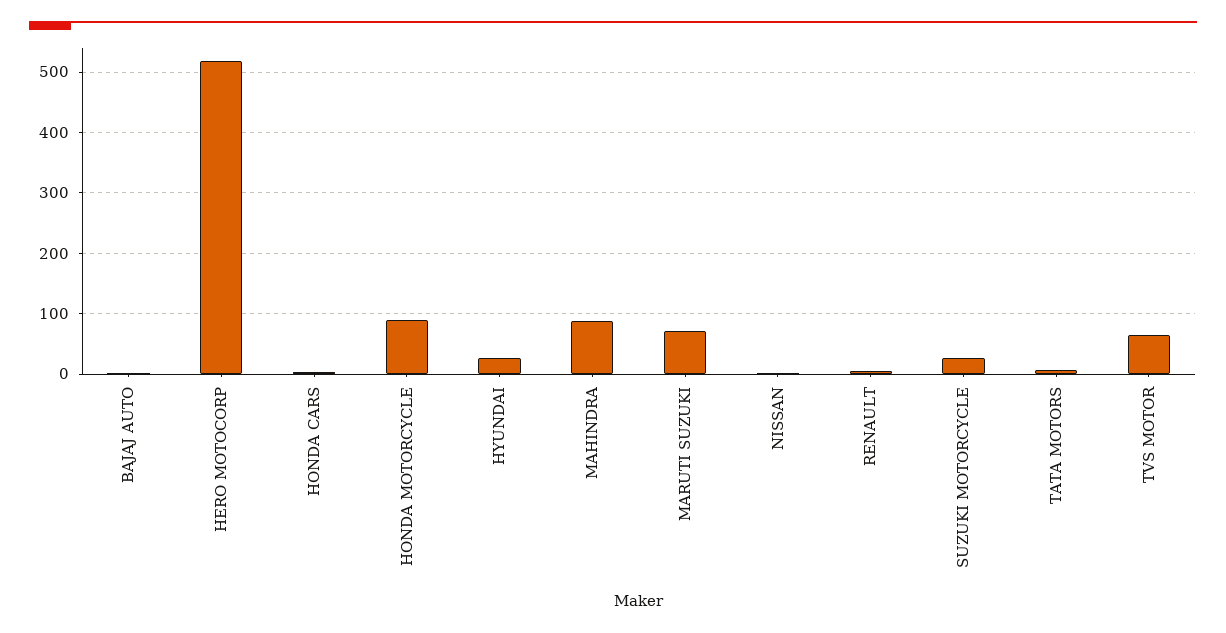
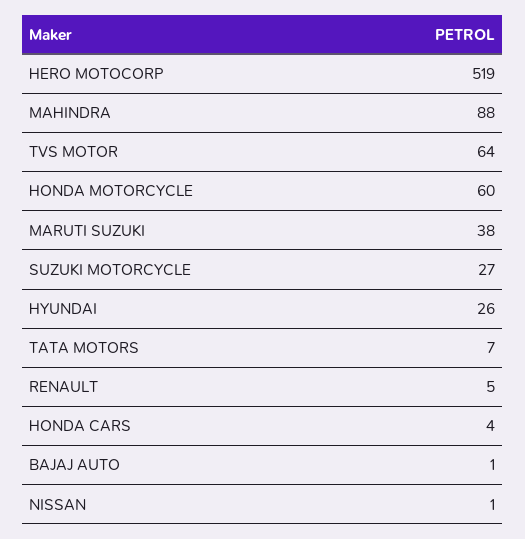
HONDA MOTORCYCLE: 90 -> 60
MARUTI SUZUKI: 70 -> 38

